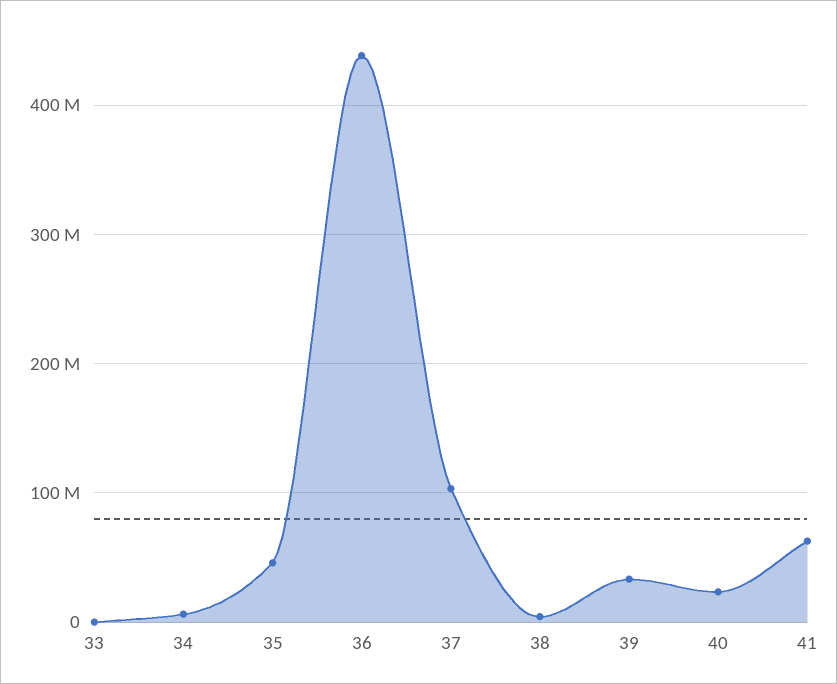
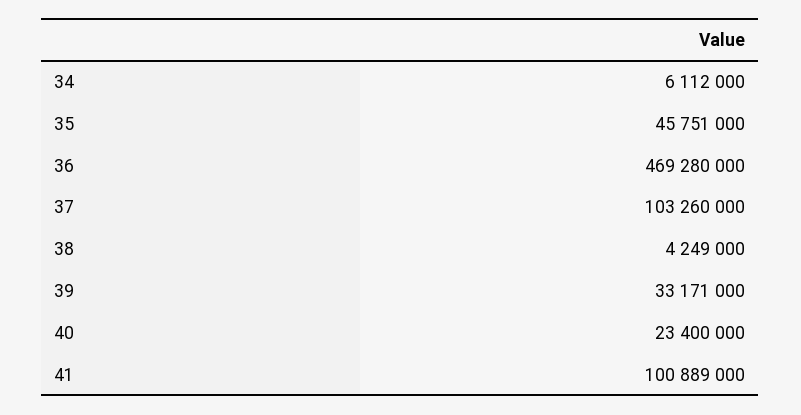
33: 0 -> none
36: 440000000 -> 469280000
41: 60000000 -> 100889000

